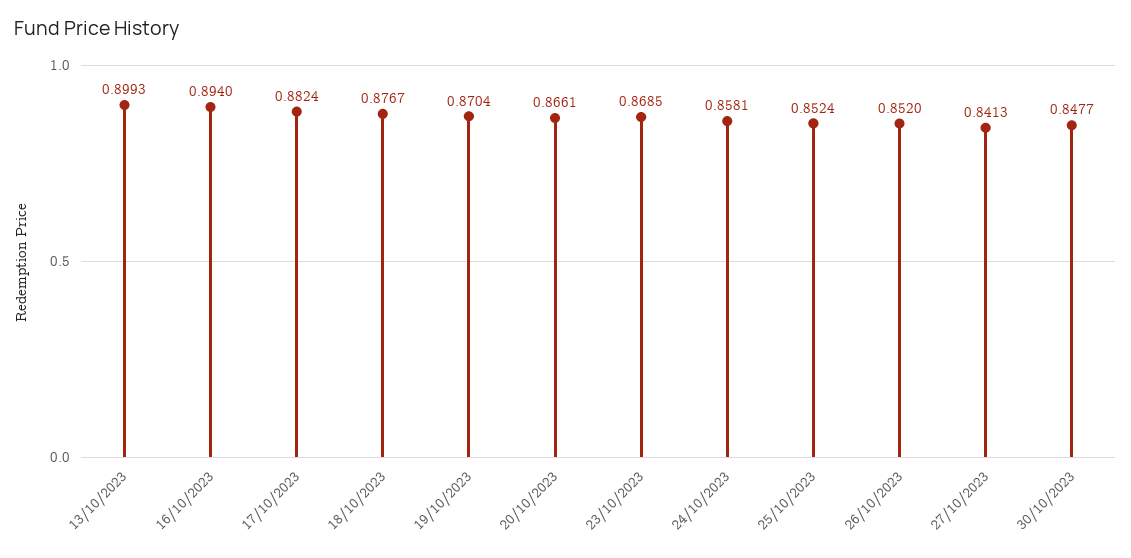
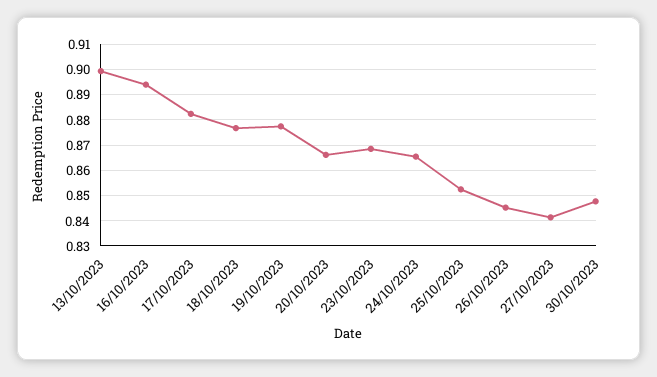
19/10/2023: 0.8704 -> 0.8775
24/10/2023: 0.8581 -> 0.865
26/10/2023: 0.852 -> 0.845

